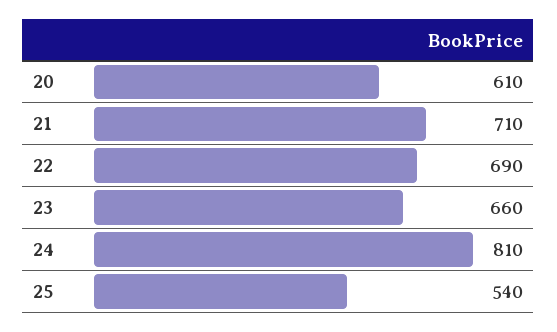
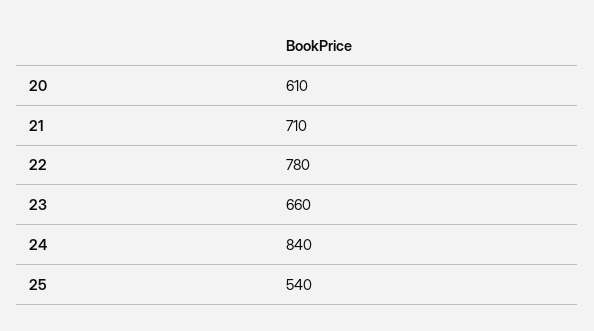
22: 690 -> 780
24: 810 -> 840

